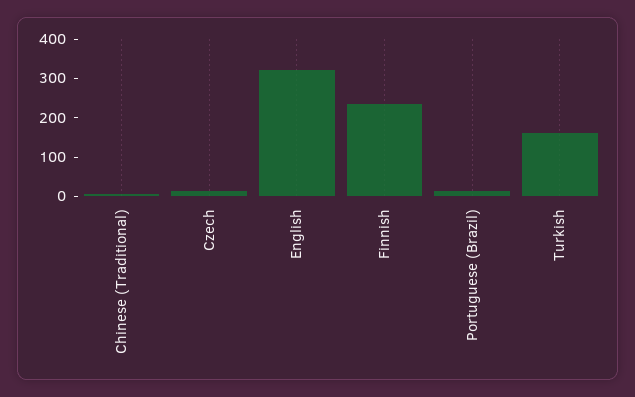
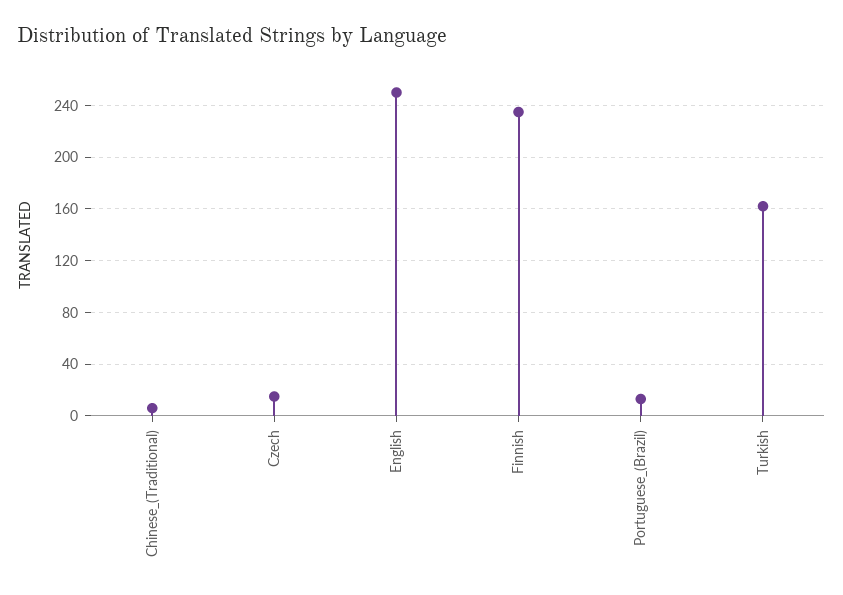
English: 325 -> 250

